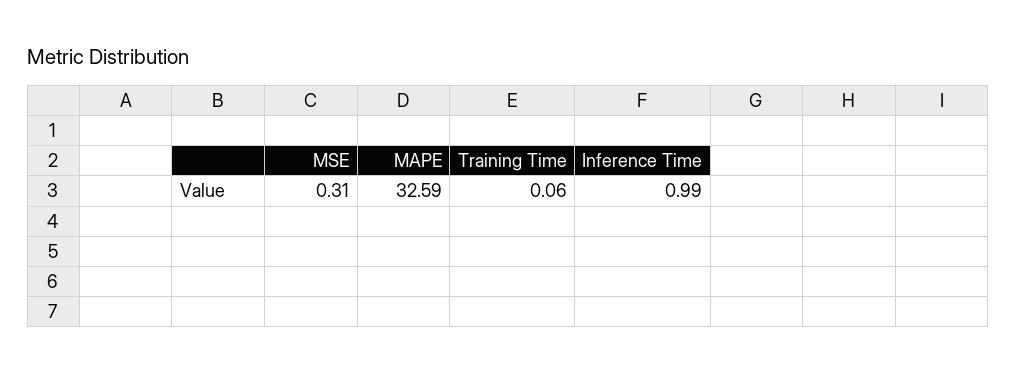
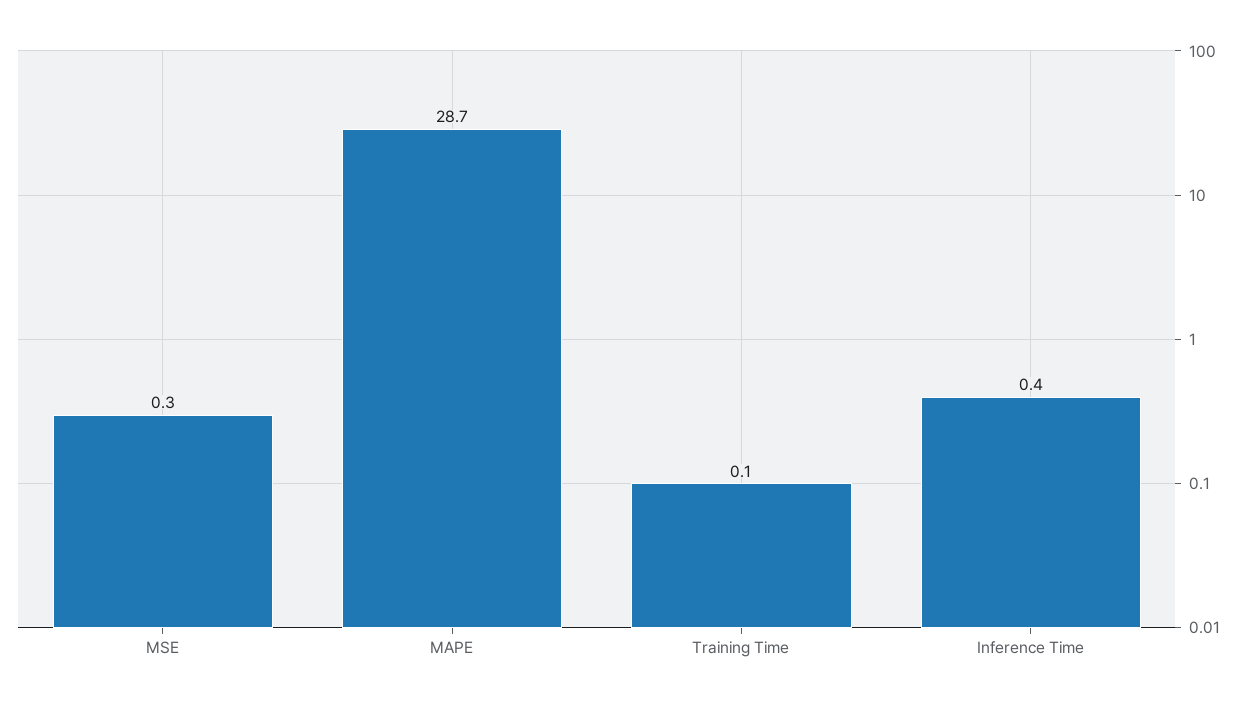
MAPE: 32.59 -> 28.7
Inference Time: 0.99 -> 0.4

